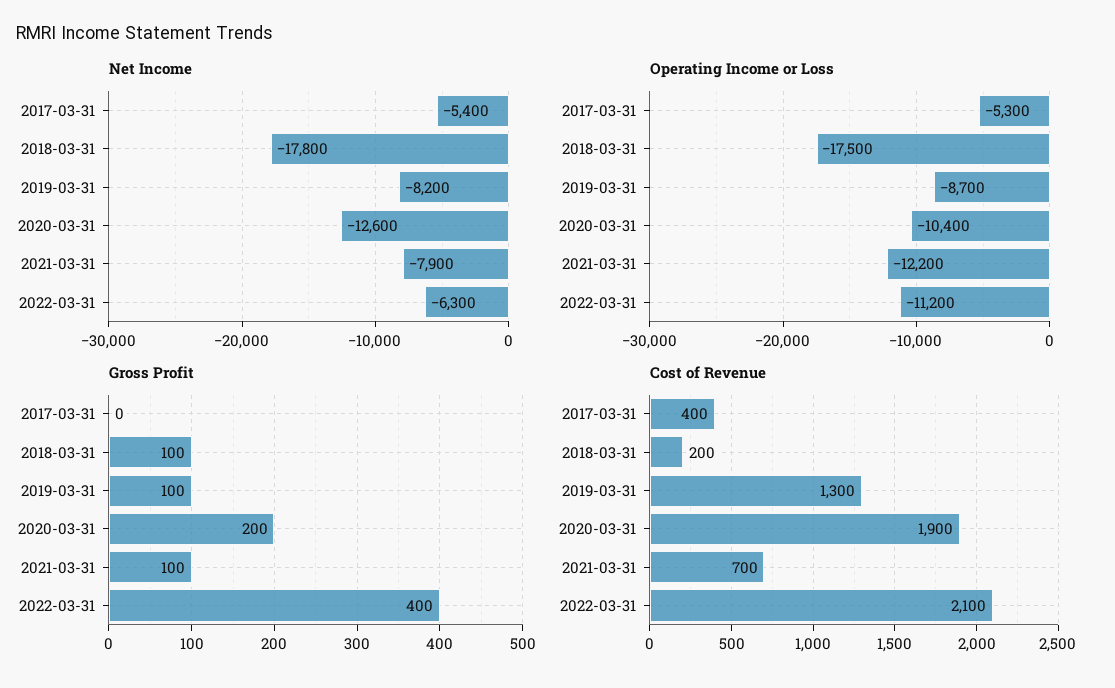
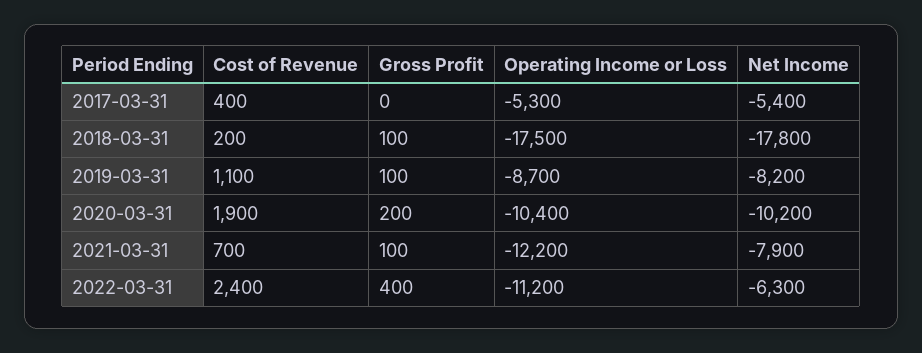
Net Income, 2020-03-31: -12600 -> -10200
Cost of Revenue, 2019-03-31: 1300 -> 1100
Cost of Revenue, 2022-03-31: 2100 -> 2400

